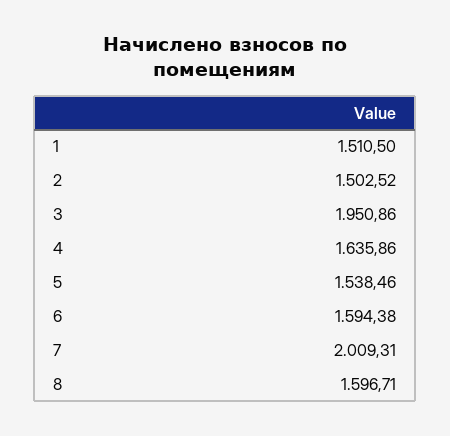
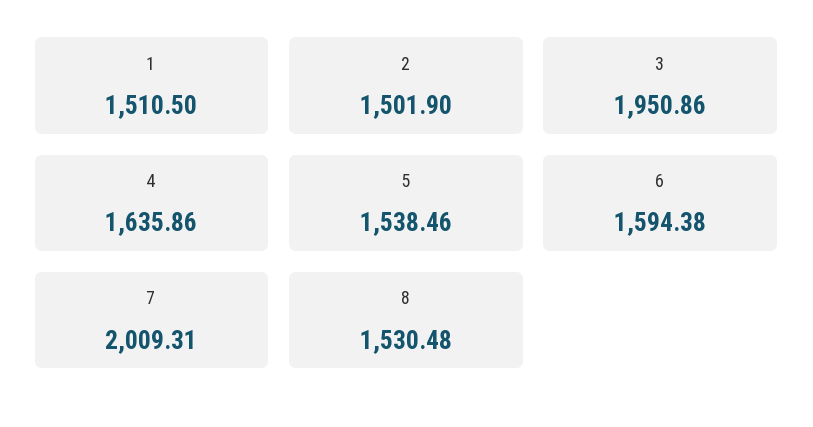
2: 1502.52 -> 1501.9
8: 1596.71 -> 1530.48

